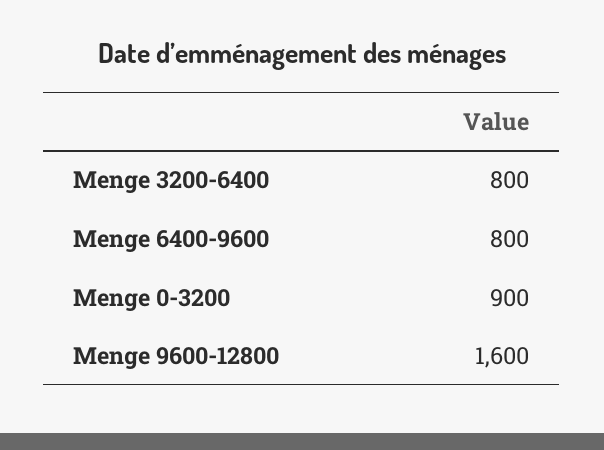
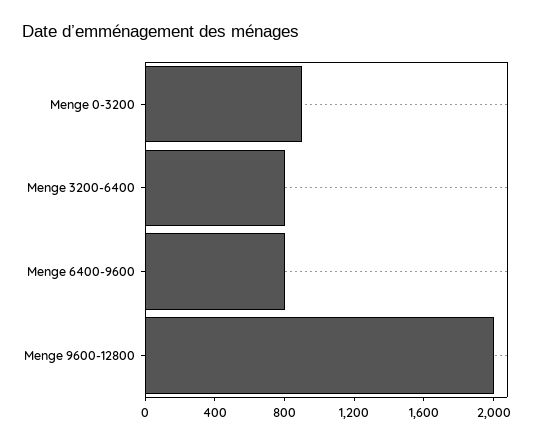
Menge 9600-12800: 1600 -> 2000

